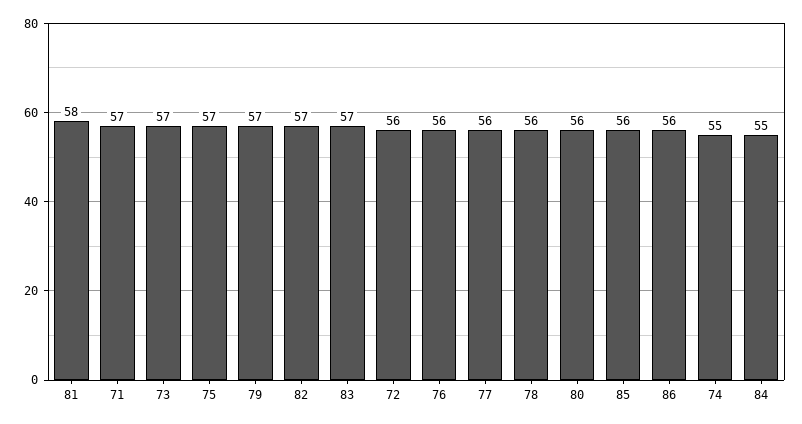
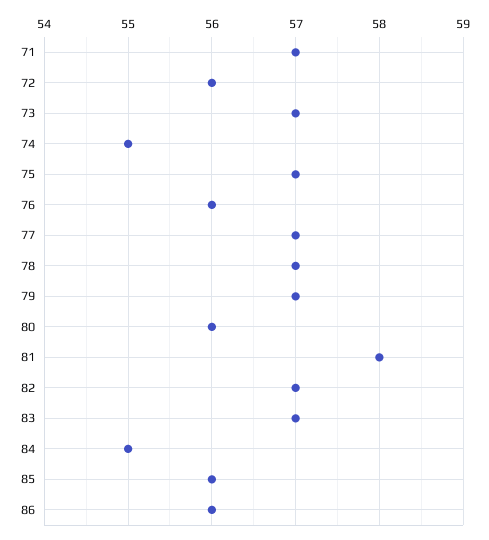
77: 56 -> 57
78: 56 -> 57

